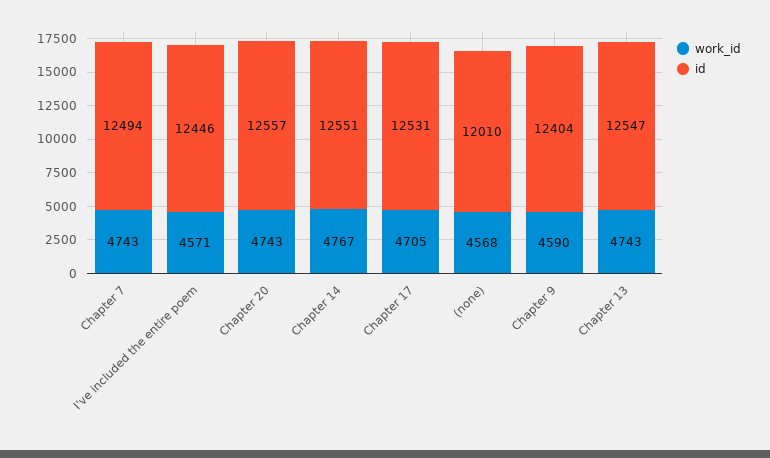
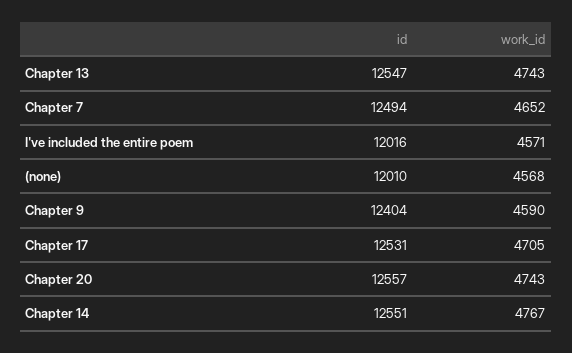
work_id, Chapter 7: 4743 -> 4652
id, I've included the entire poem: 12446 -> 12016

